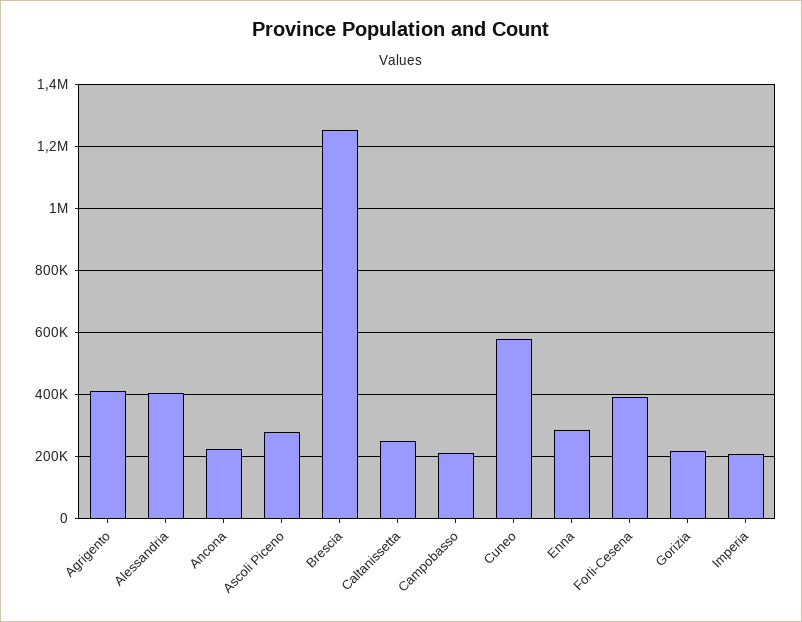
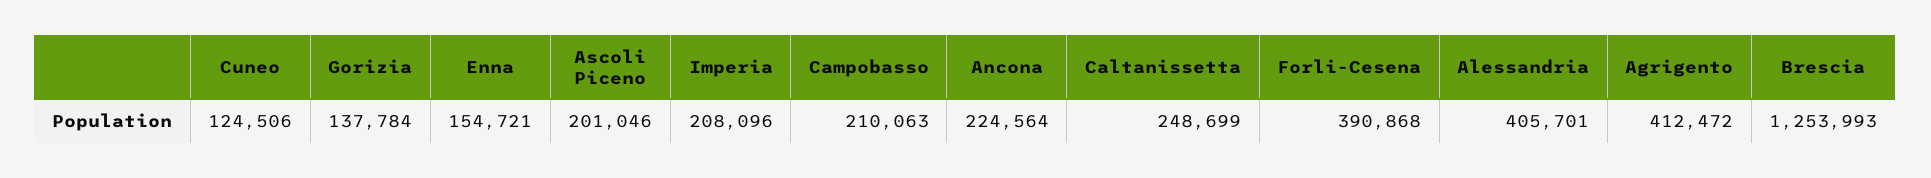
Ascoli Piceno: 280000 -> 201046
Cuneo: 580000 -> 124506
Enna: 280000 -> 154721
Gorizia: 220000 -> 137784

